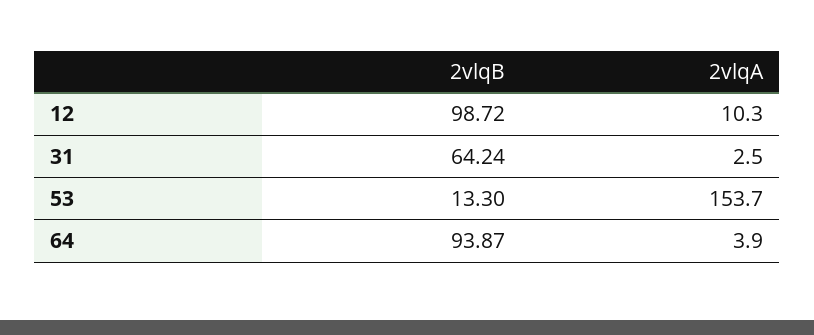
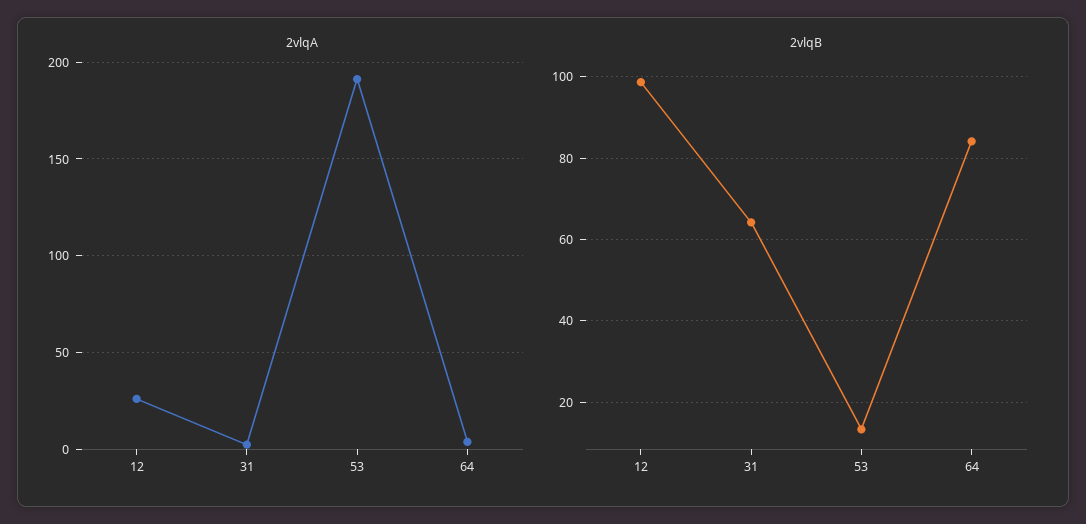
2vlqA, 12: 10.3 -> 25
2vlqA, 53: 153.7 -> 190
2vlqB, 64: 93.87 -> 84

